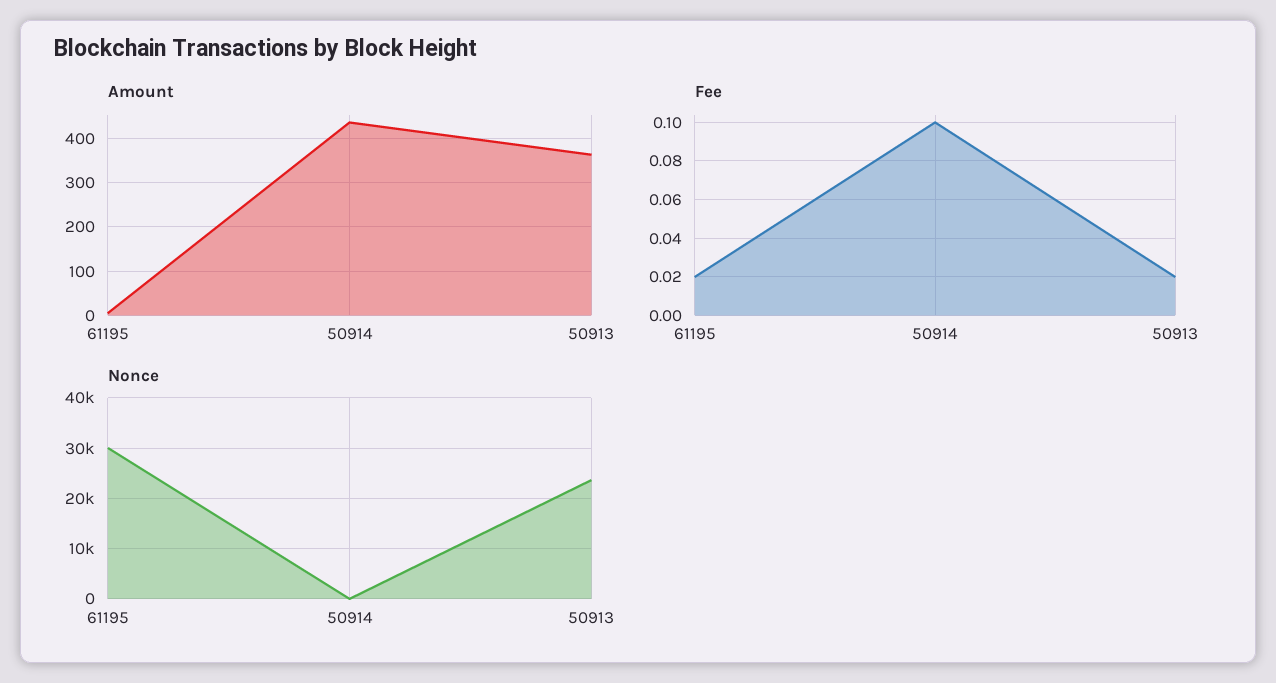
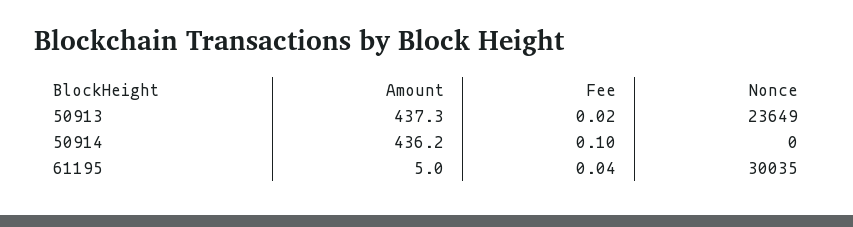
Amount, 50913: 360 -> 437.3
Fee, 61195: 0.02 -> 0.04

